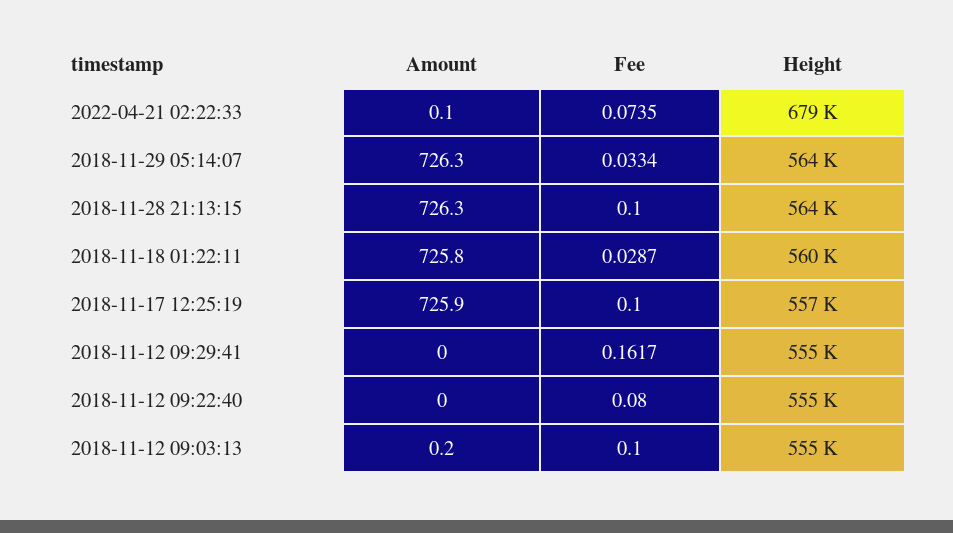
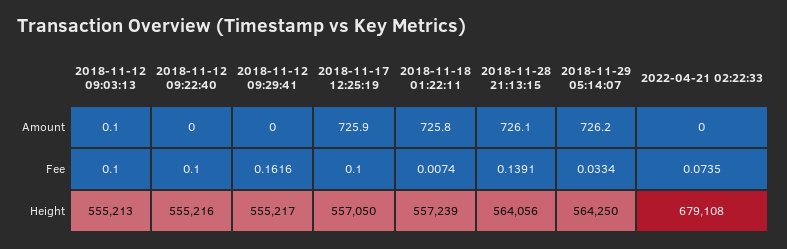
Amount, 2022-04-21 02:22:33: 0.1 -> 0
Amount, 2018-11-29 05:14:07: 726.3 -> 726.2
Amount, 2018-11-28 21:13:15: 726.3 -> 726.1
Fee, 2018-11-28 21:13:15: 0.1 -> 0.1391
Fee, 2018-11-18 01:22:11: 0.0287 -> 0.0074
Height, 2018-11-18 01:22:11: 560000 -> 557239
Fee, 2018-11-12 09:29:41: 0.1617 -> 0.1616
Fee, 2018-11-12 09:22:40: 0.08 -> 0.1
Amount, 2018-11-12 09:03:13: 0.2 -> 0.1

